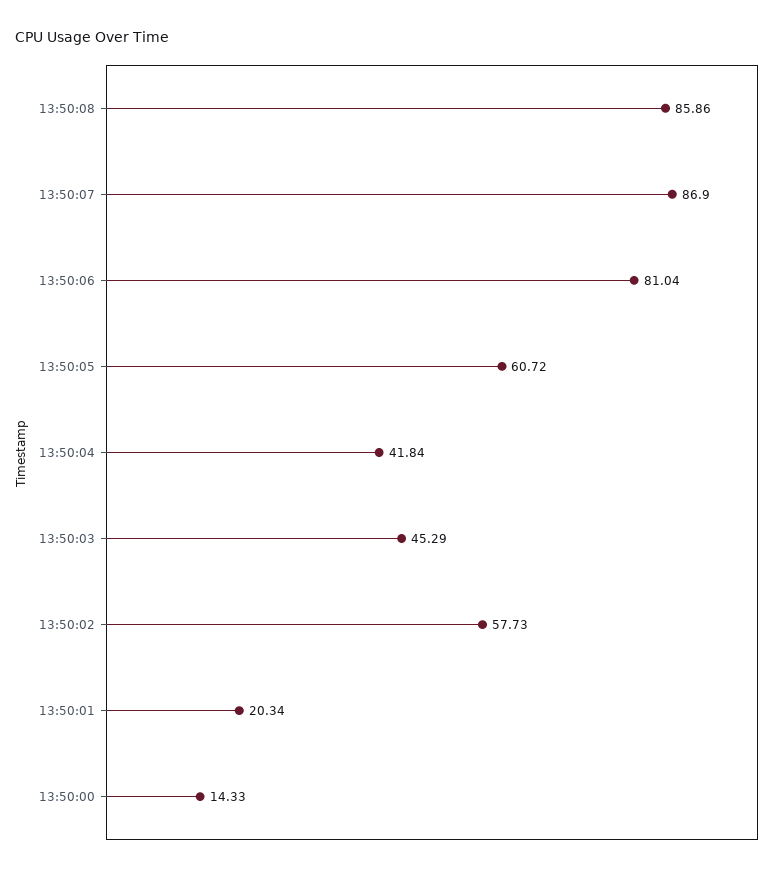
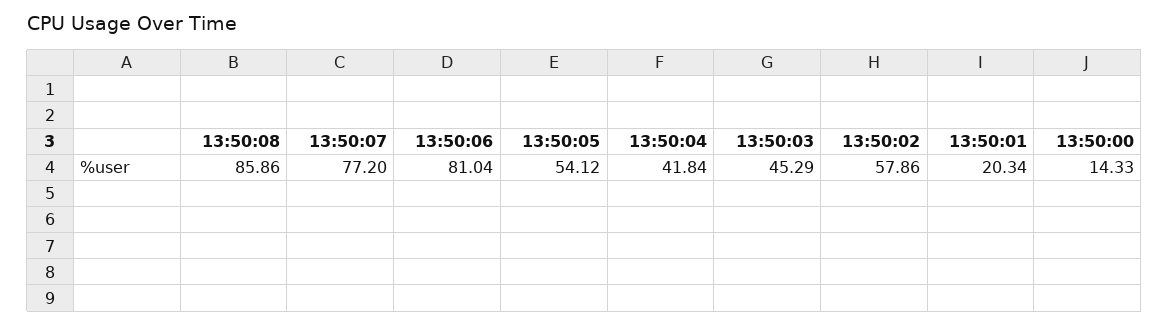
13:50:07: 86.9 -> 77.2
13:50:05: 60.72 -> 54.12
13:50:02: 57.73 -> 57.86

